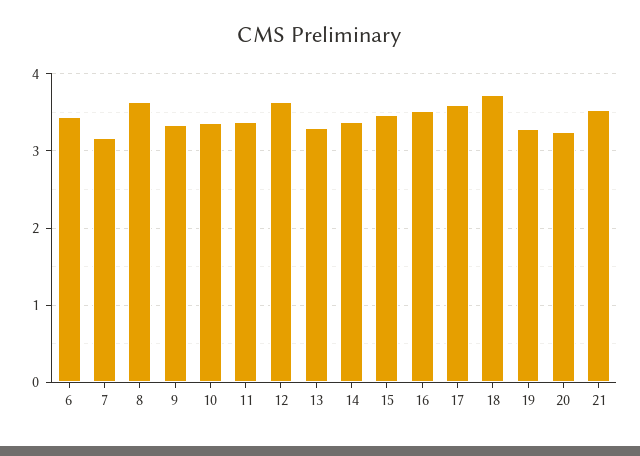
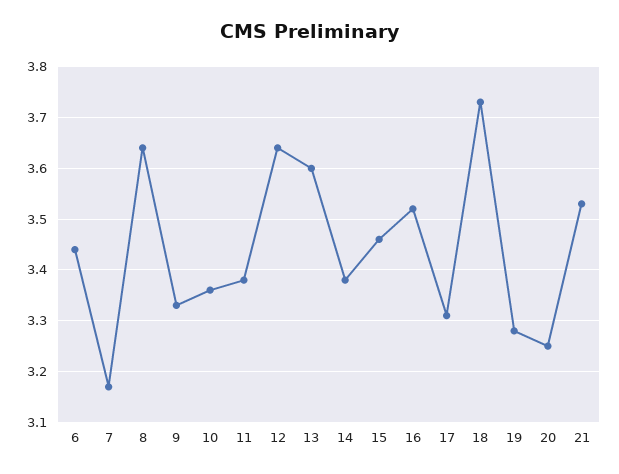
13: 3.3 -> 3.6
17: 3.6 -> 3.3

